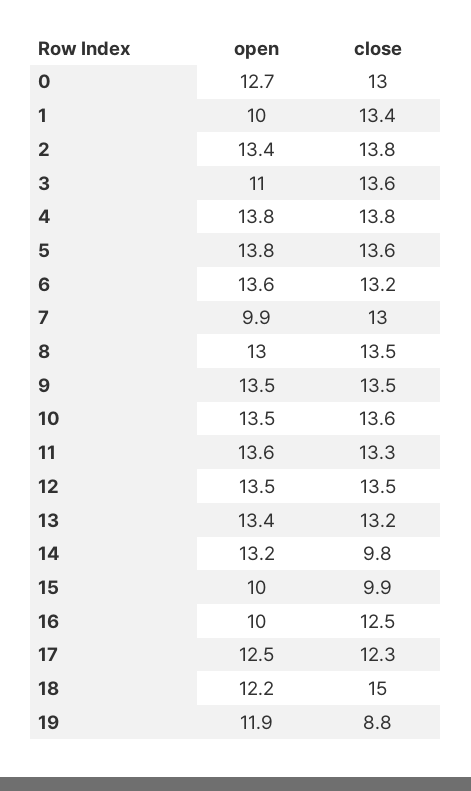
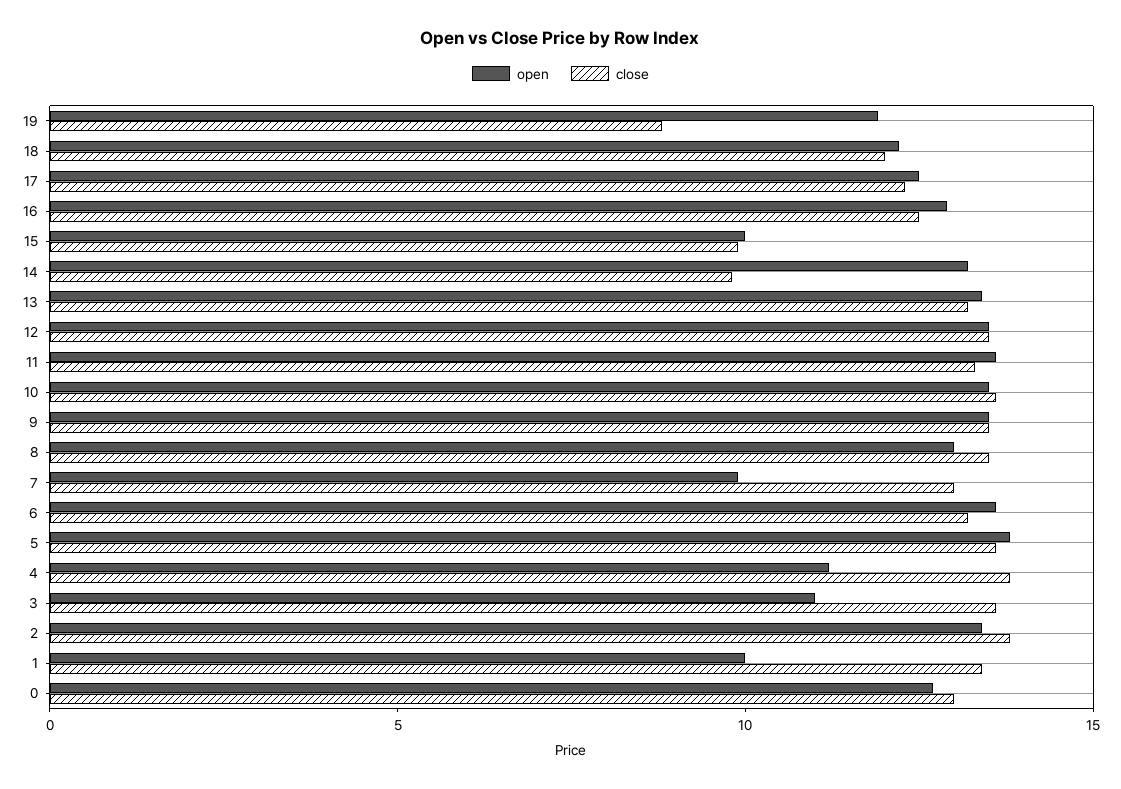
open, 4: 13.8 -> 11
open, 16: 10 -> 13
close, 18: 15 -> 12

